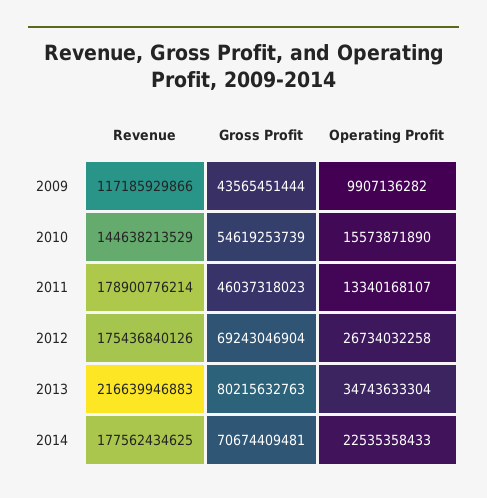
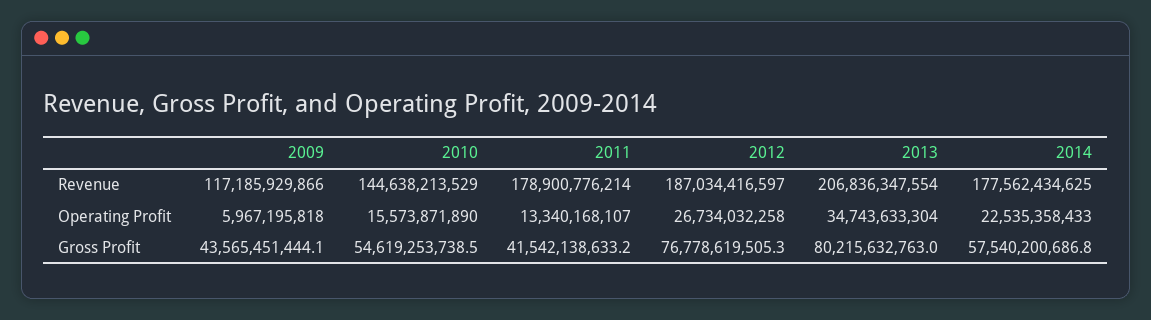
Operating Profit, 2009: 9907136282 -> 5967195818
Gross Profit, 2011: 46037318023 -> 41542138633.2
Revenue, 2012: 175436840126 -> 187034416597
Gross Profit, 2012: 69243046904 -> 76778619505.3
Revenue, 2013: 216639946883 -> 206836347554
Gross Profit, 2014: 70674409481 -> 57540200686.8

